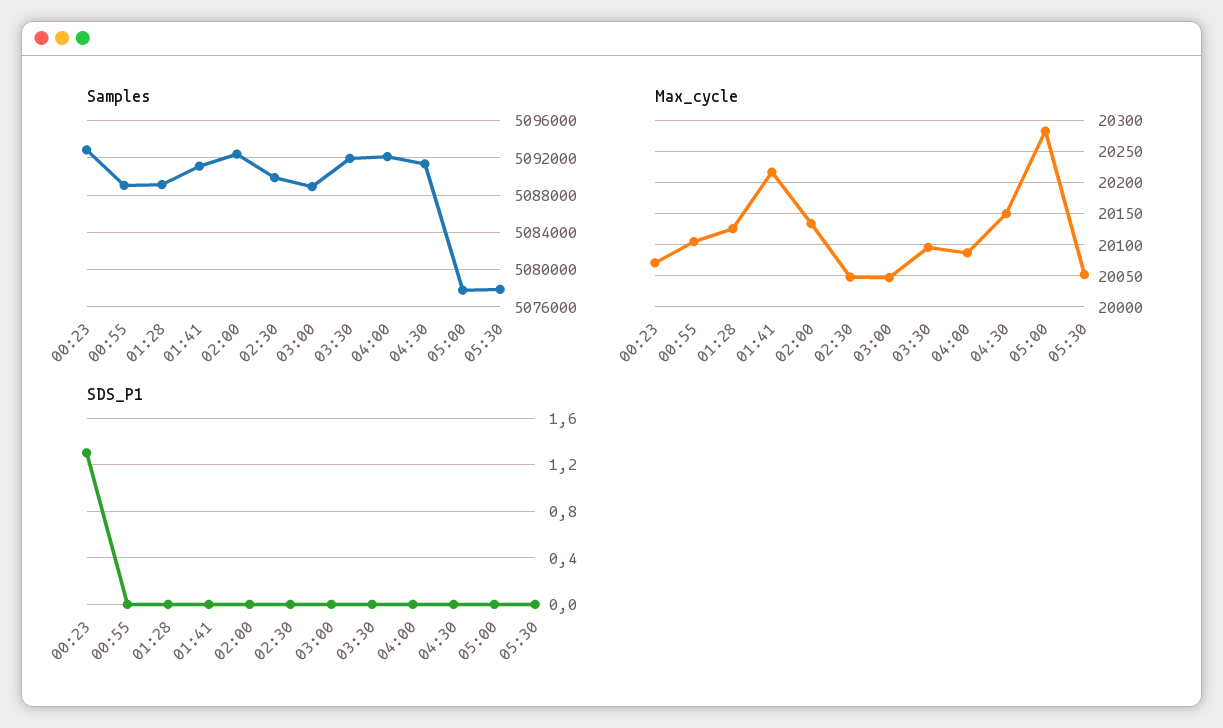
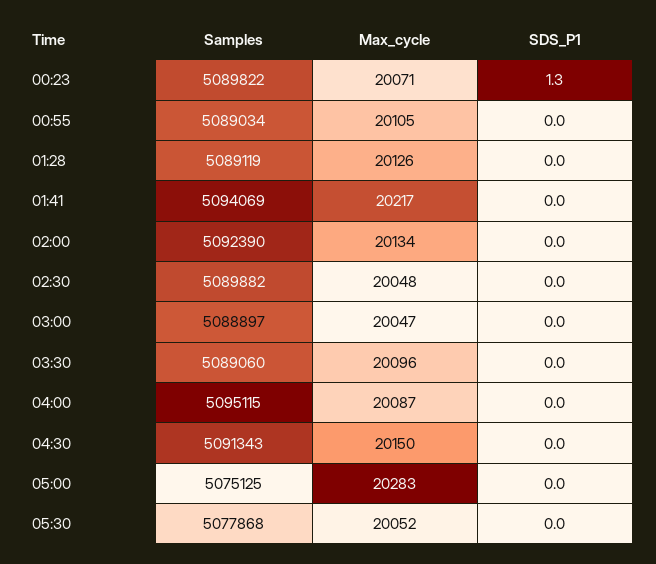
Samples, 00:23: 5093000 -> 5089822
Samples, 01:41: 5091000 -> 5094069
Samples, 03:30: 5092000 -> 5089060
Samples, 04:00: 5092000 -> 5095115
Samples, 05:00: 5078000 -> 5075125

